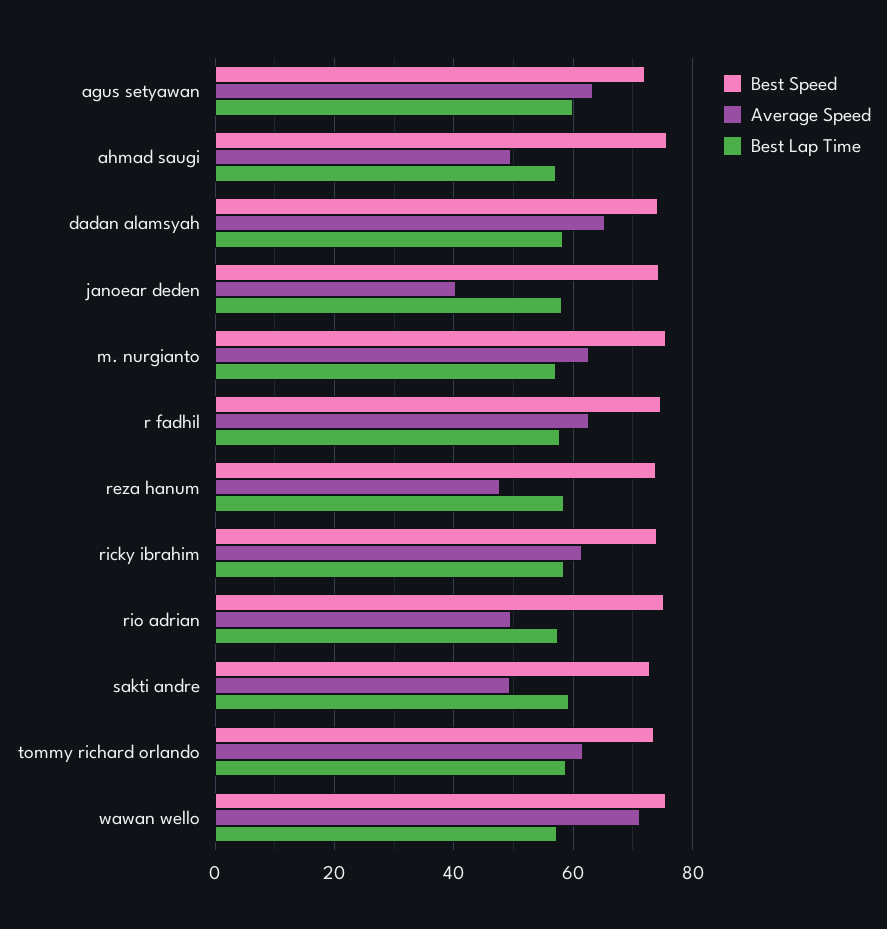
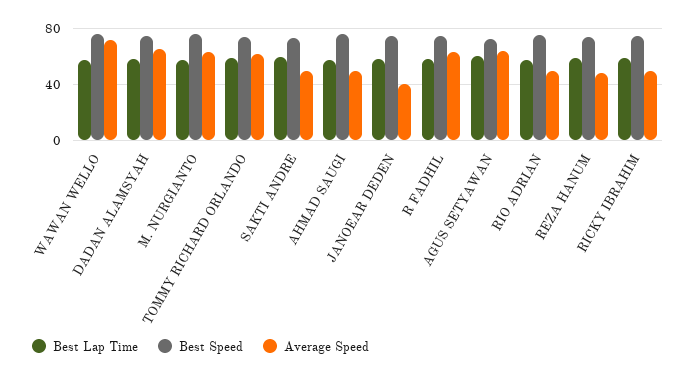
Average Speed, ricky ibrahim: 62 -> 50

